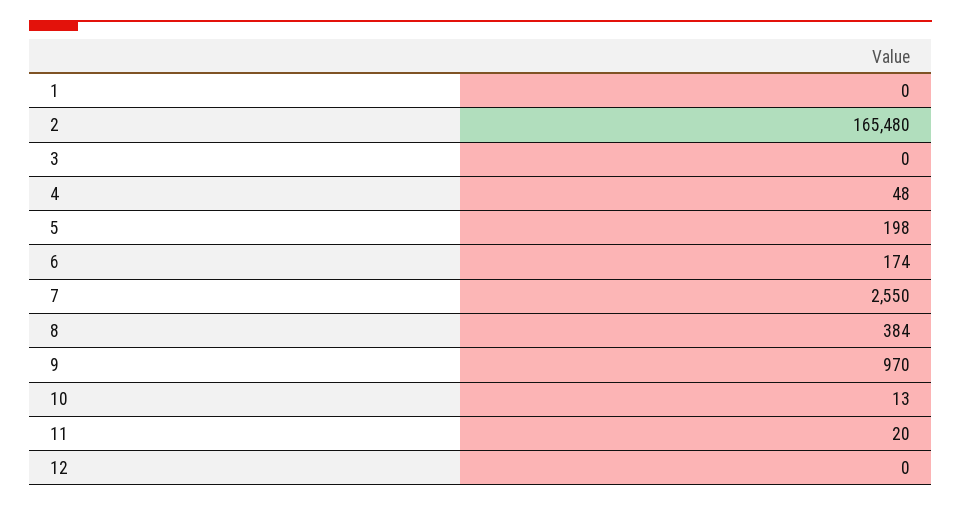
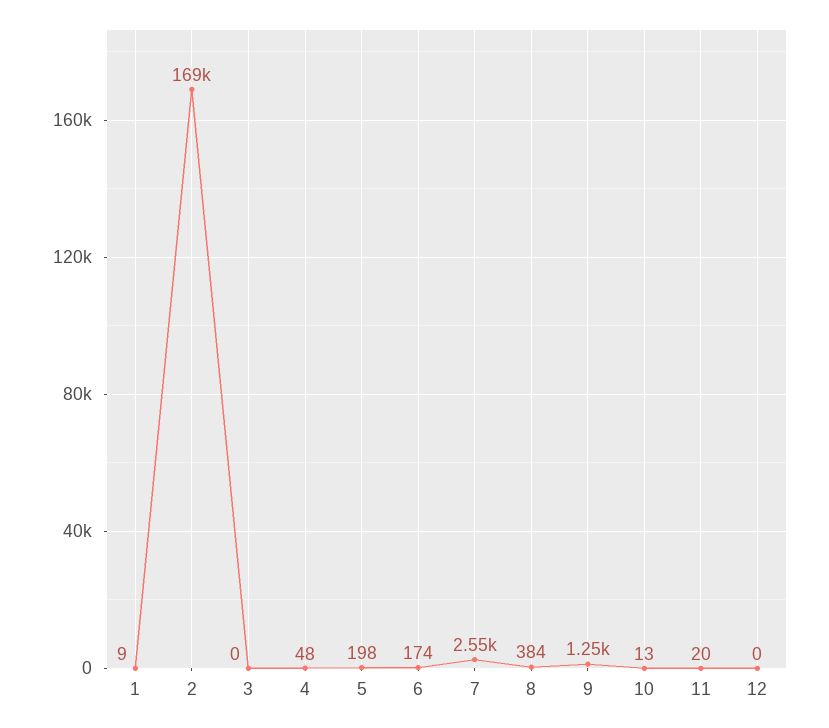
1: 0 -> 9
2: 165480 -> 169000
9: 970 -> 1250

